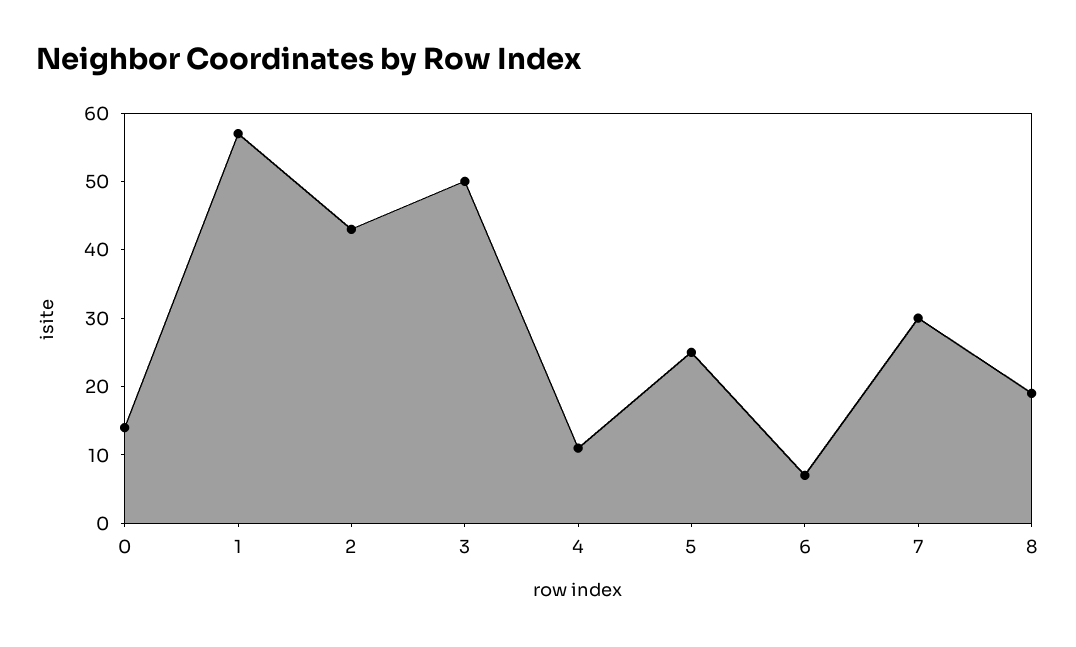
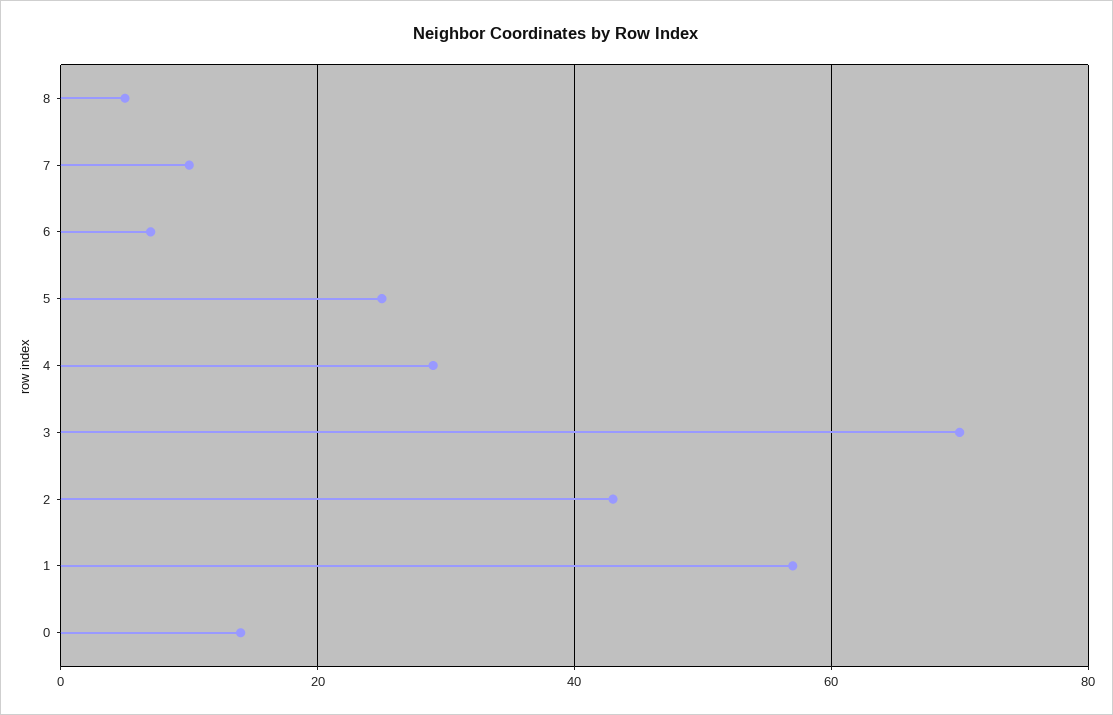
3: 50 -> 70
4: 10 -> 30
7: 30 -> 10
8: 20 -> 5

